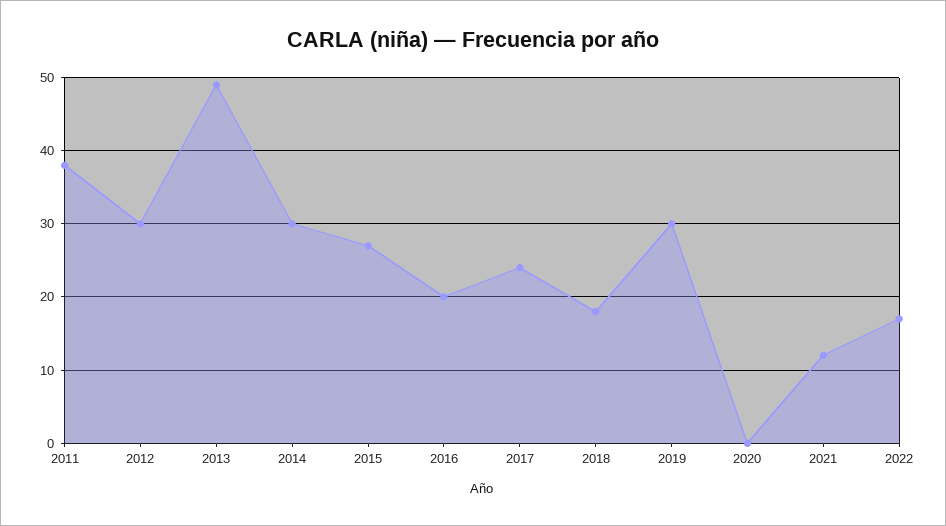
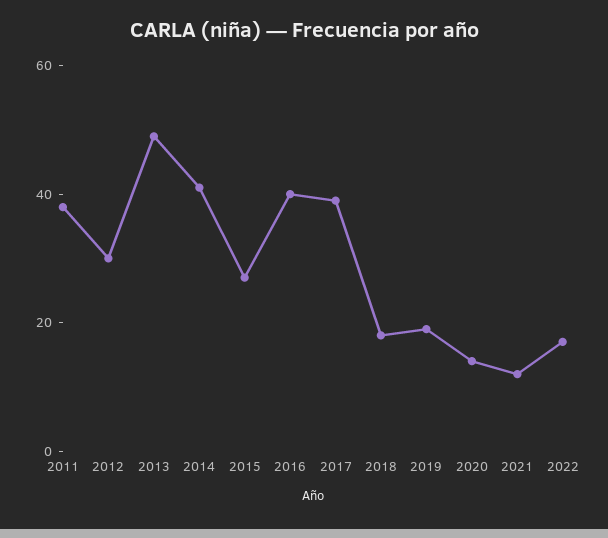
2014: 30 -> 40
2016: 20 -> 40
2017: 24 -> 40
2019: 30 -> 20
2020: 0 -> 15

